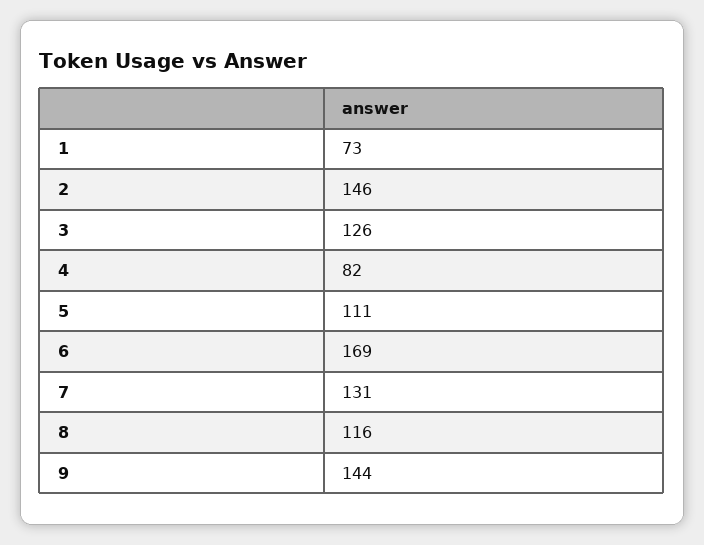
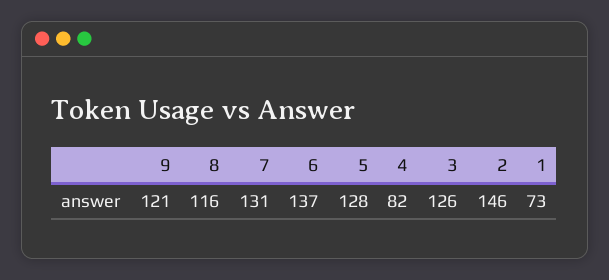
5: 111 -> 128
6: 169 -> 137
9: 144 -> 121

